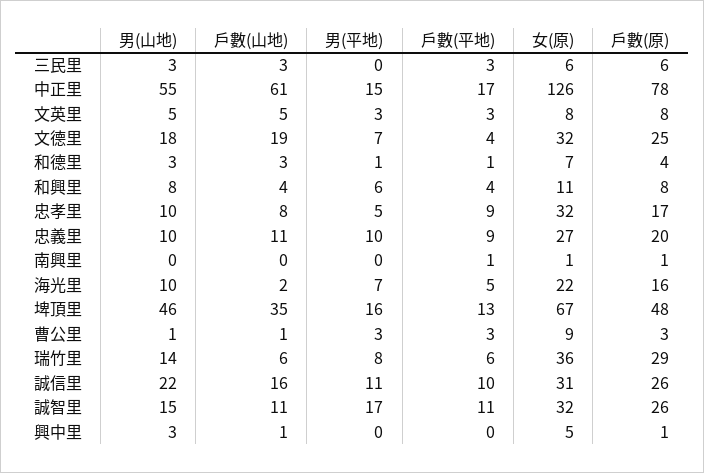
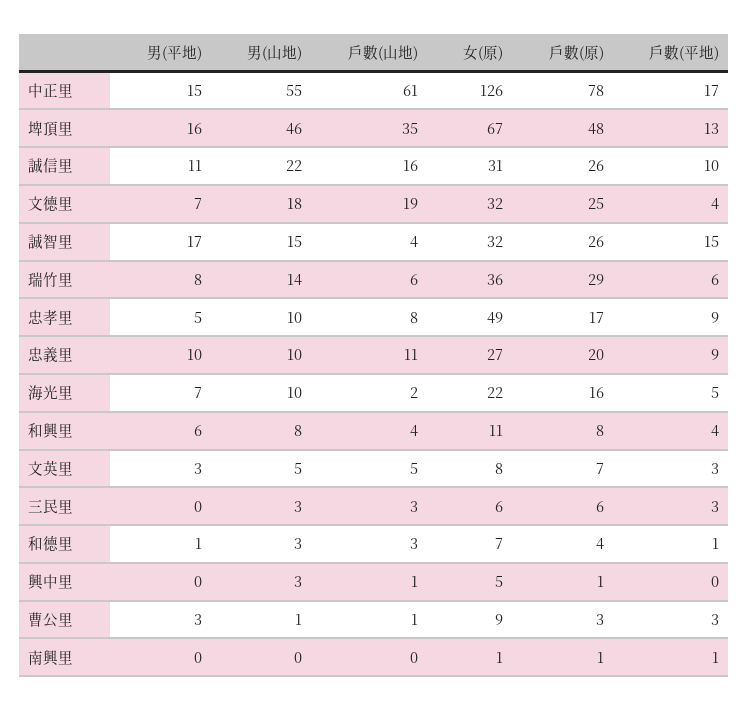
戶數(原), 文英里: 8 -> 7
女(原), 忠孝里: 32 -> 49
戶數(山地), 誠智里: 11 -> 4
戶數(平地), 誠智里: 11 -> 15

